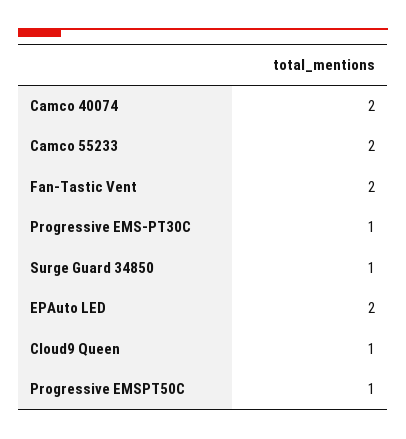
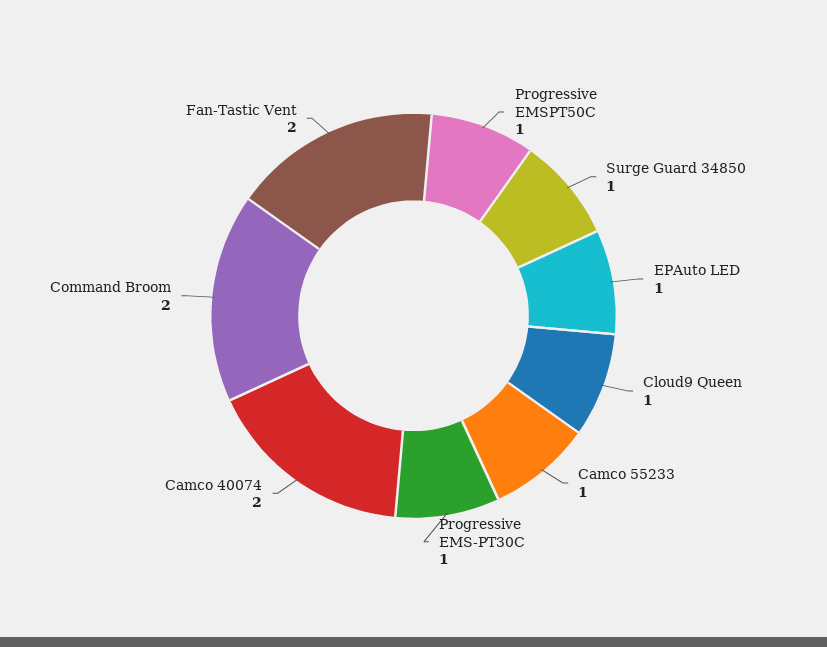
Camco 55233: 2 -> 1
EPAuto LED: 2 -> 1
Command Broom: none -> 2

